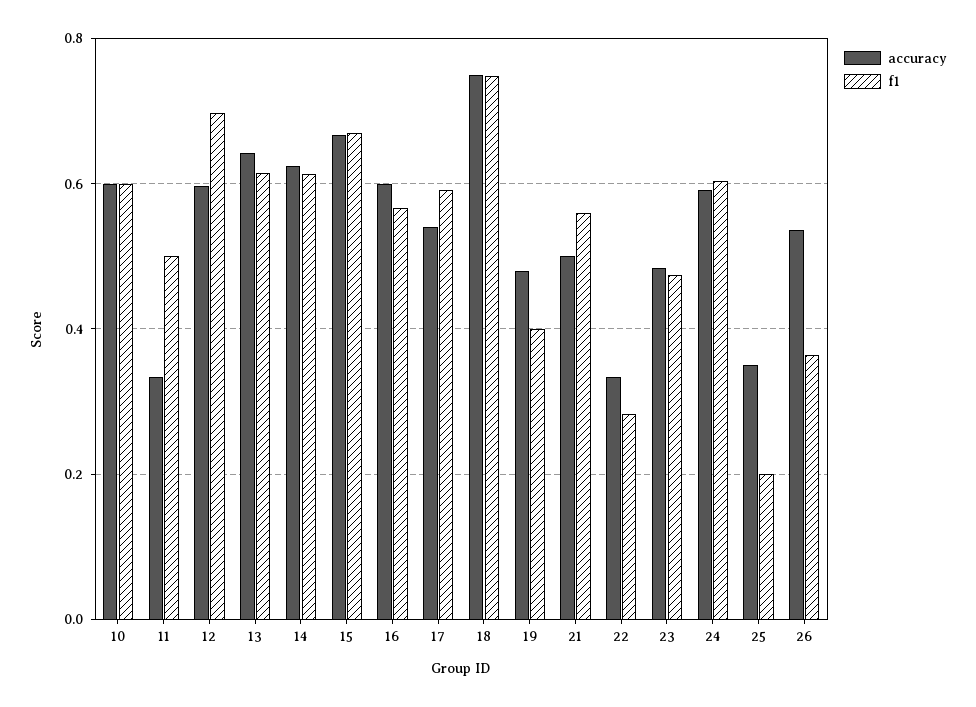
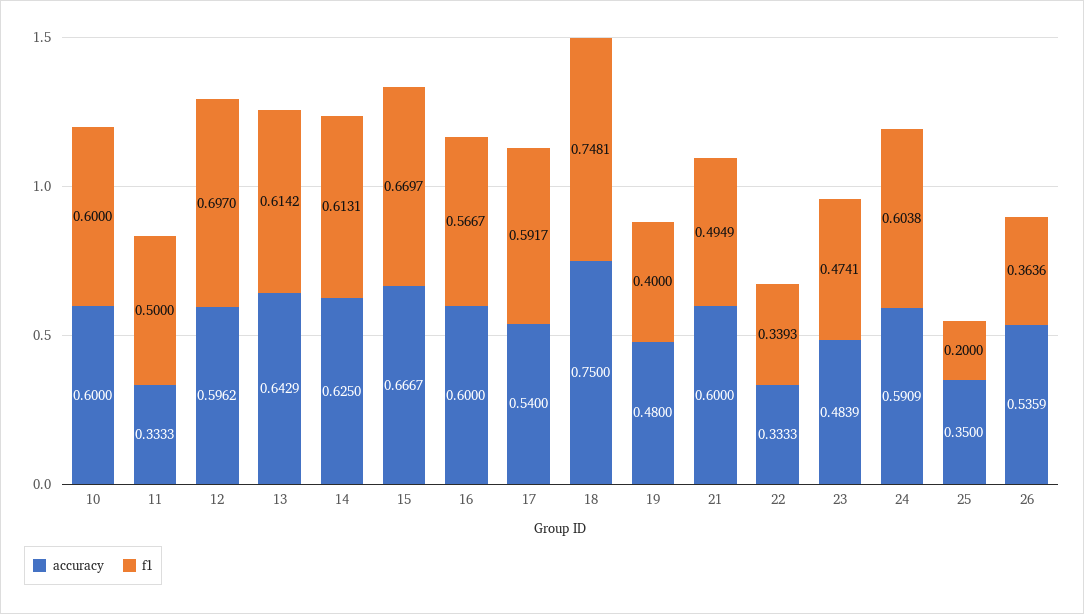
accuracy, 21: 0.5 -> 0.6
f1, 21: 0.56 -> 0.4949
f1, 22: 0.28 -> 0.3393

